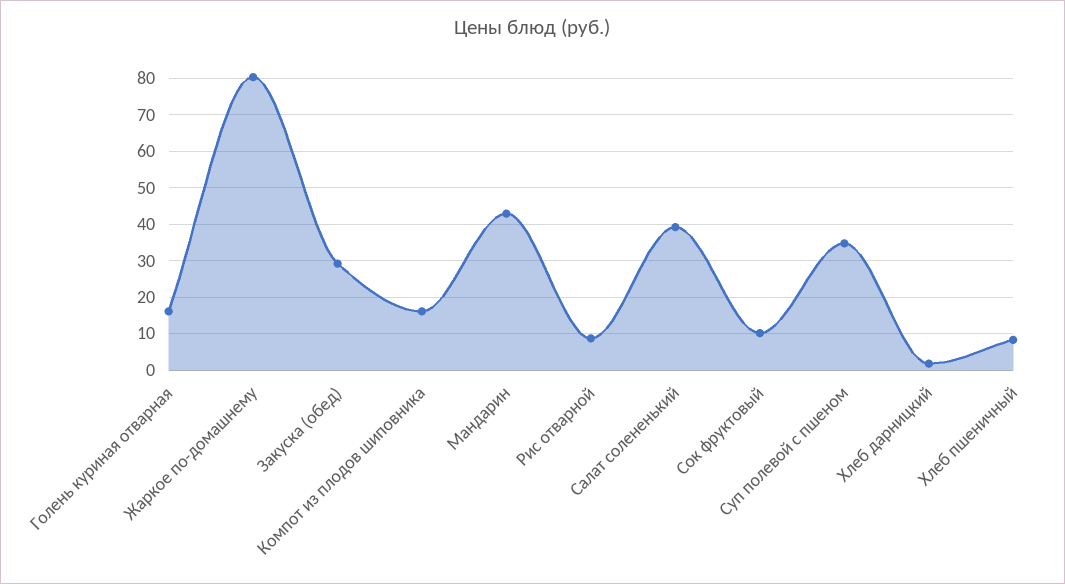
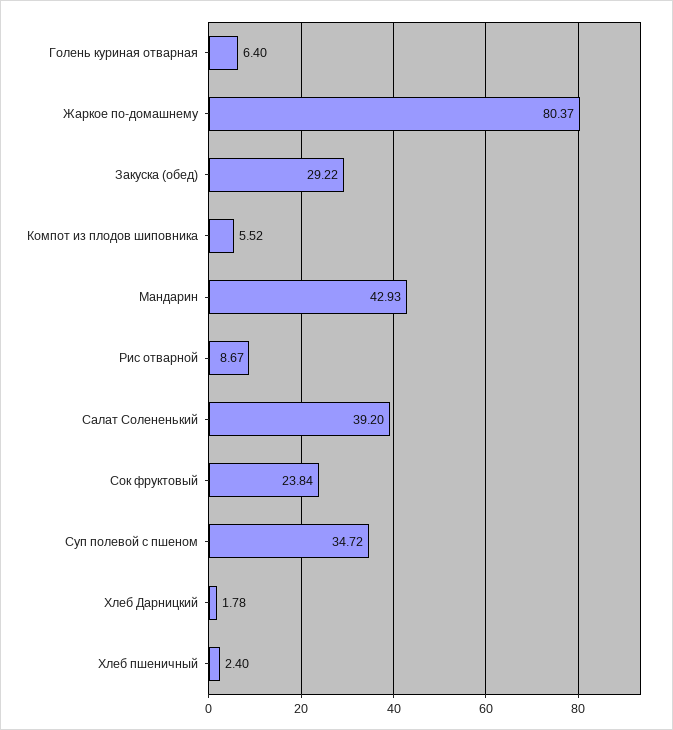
Голень куриная отварная: 16 -> 6.4
Компот из плодов шиповника: 16 -> 5.52
Сок фруктовый: 10 -> 23.84
Хлеб пшеничный: 8 -> 2.4

